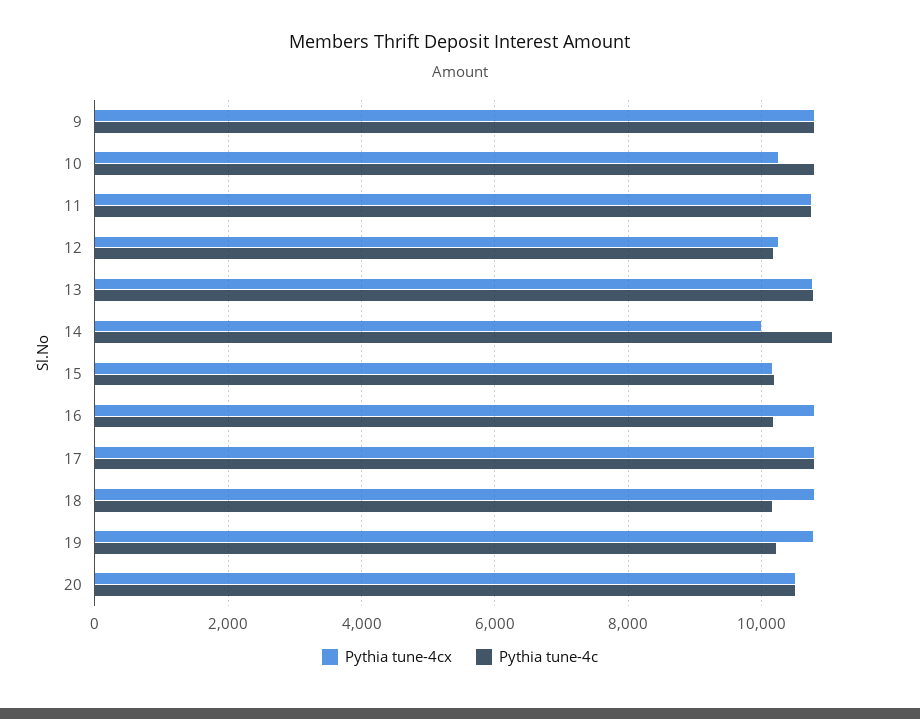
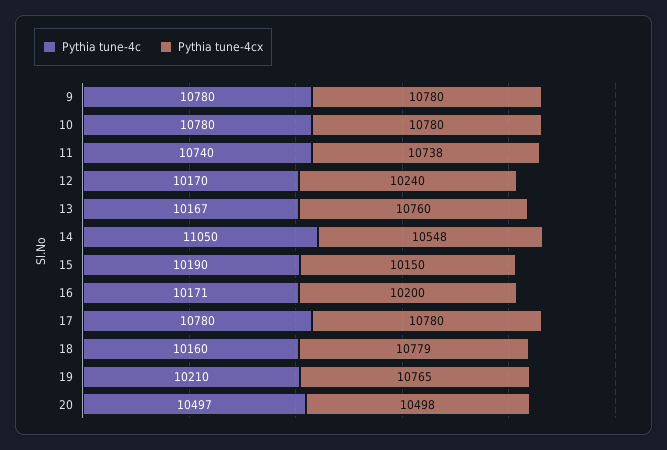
Pythia tune-4cx, 10: 10200 -> 10780
Pythia tune-4c, 13: 10800 -> 10167
Pythia tune-4cx, 14: 10000 -> 10548
Pythia tune-4cx, 16: 10800 -> 10200

